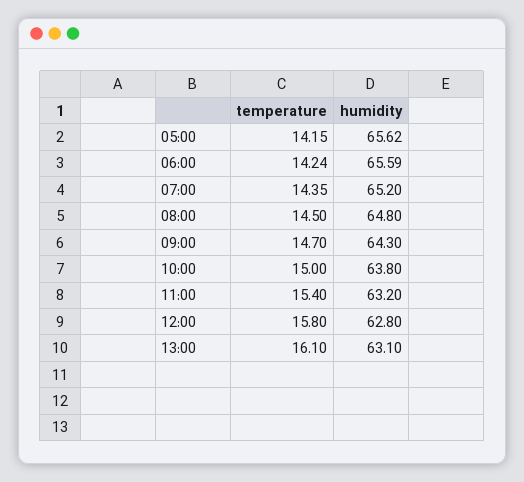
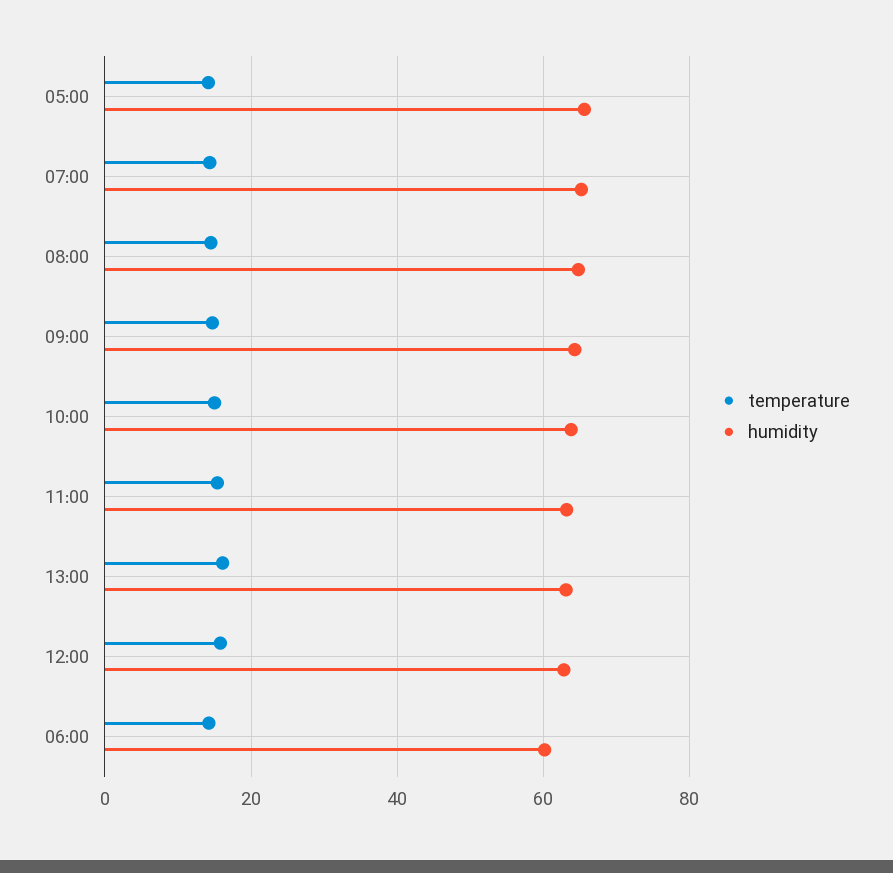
humidity, 06:00: 65.59 -> 60

